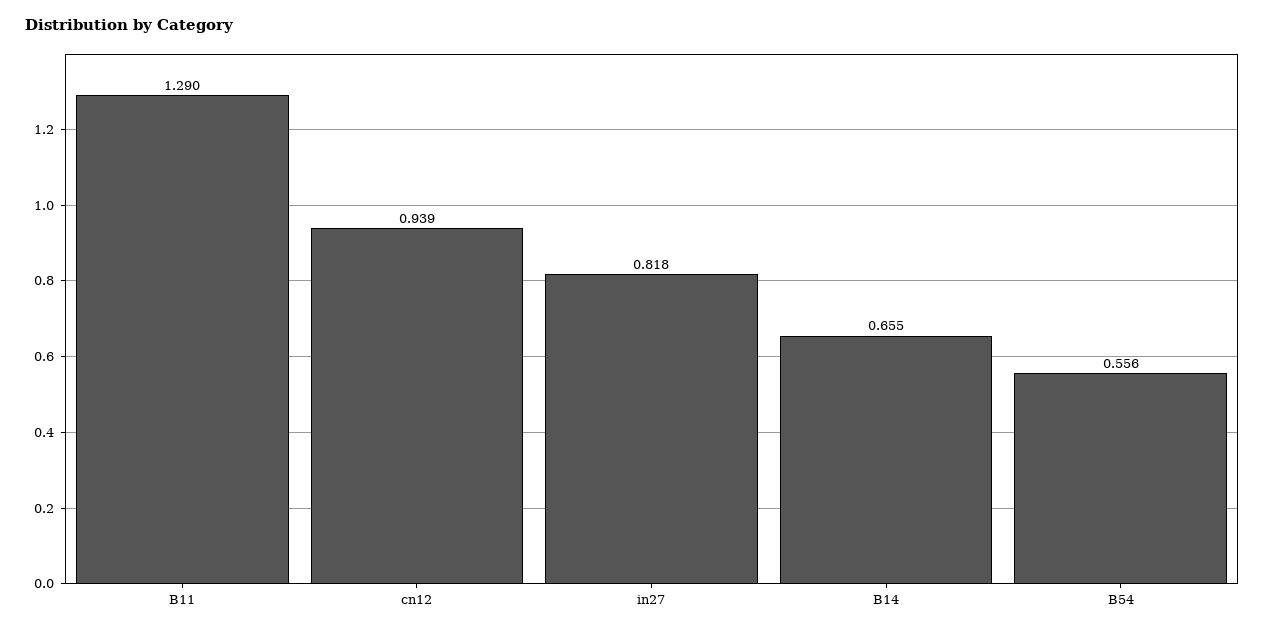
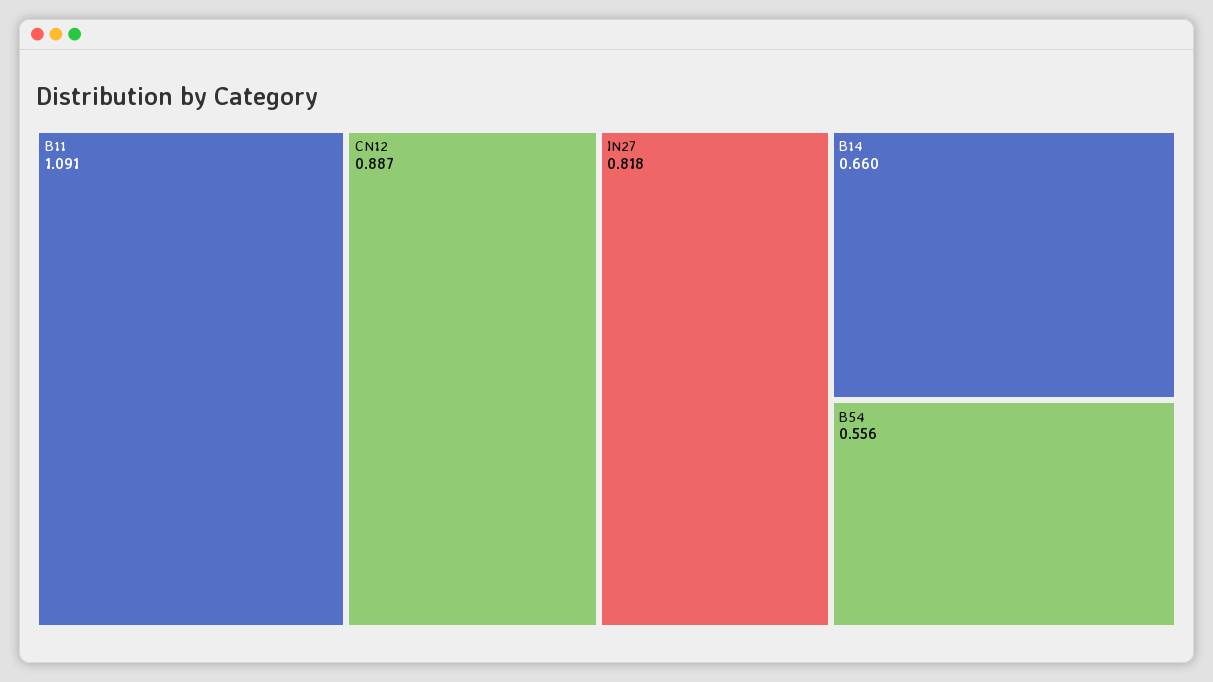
B11: 1.29 -> 1.091
cn12: 0.939 -> 0.887
B14: 0.655 -> 0.66

